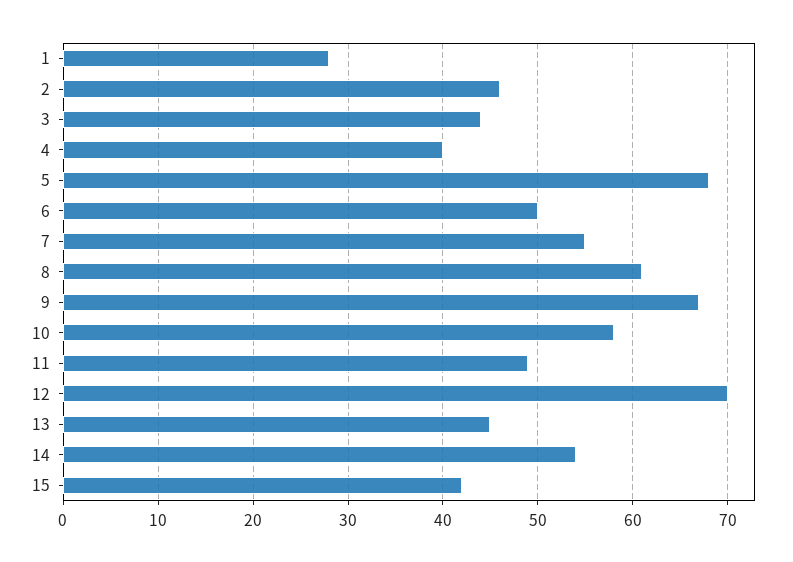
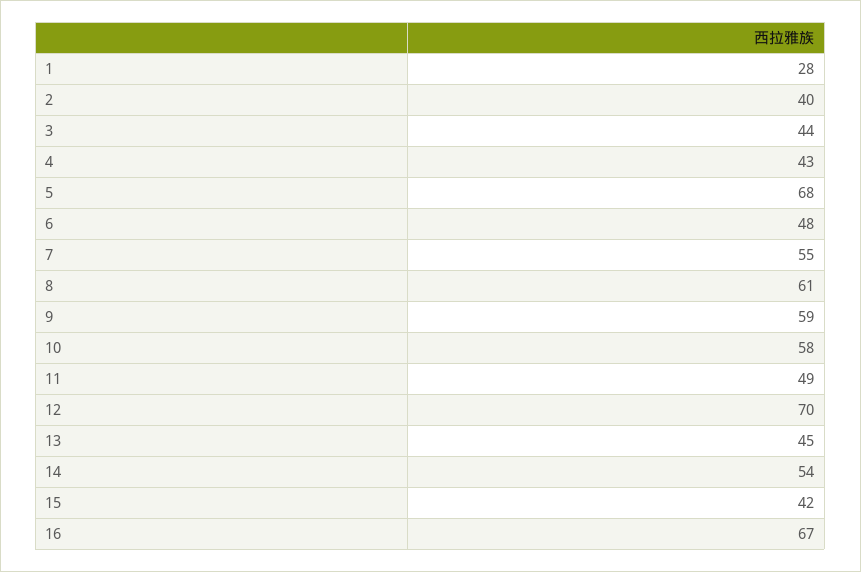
2: 46 -> 40
4: 40 -> 43
6: 50 -> 48
9: 67 -> 59
16: none -> 67

